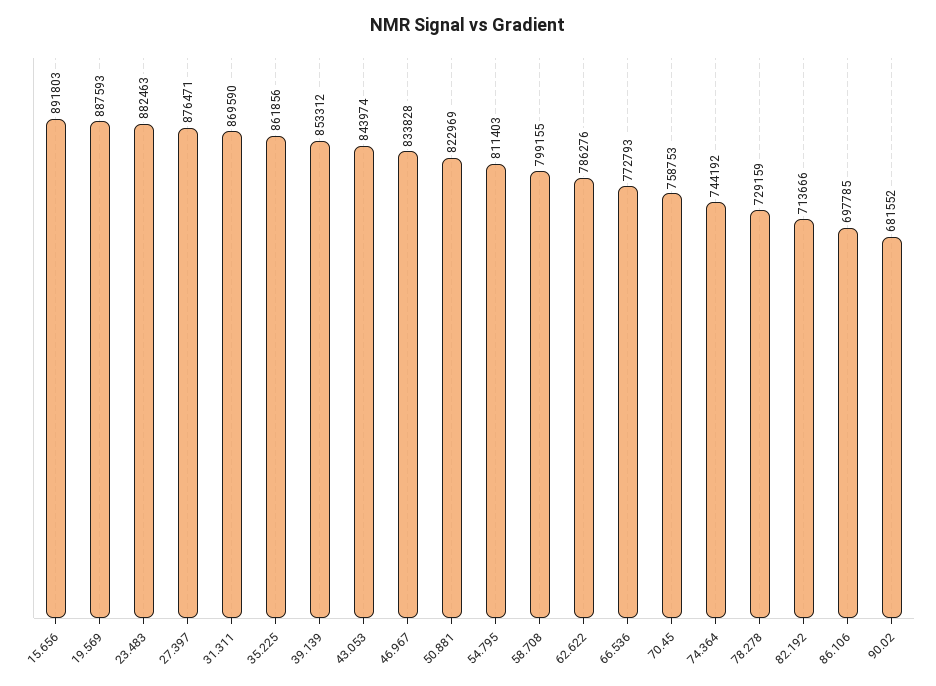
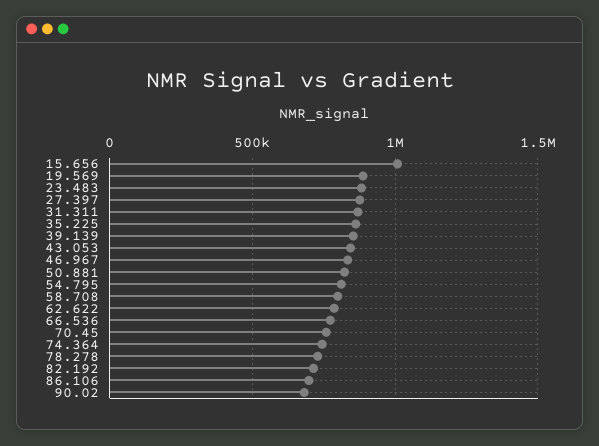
15.656: 891803 -> 1000000

